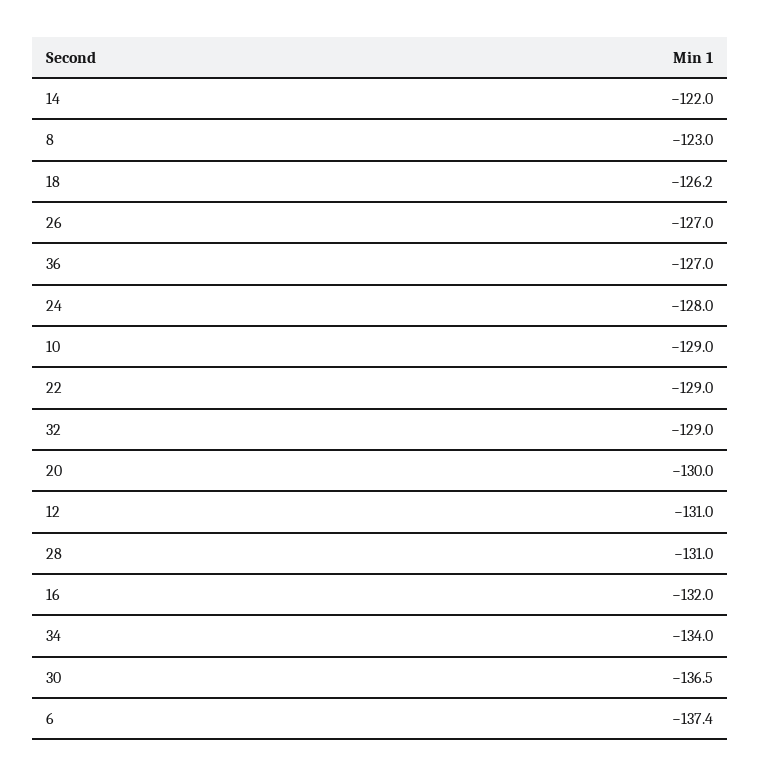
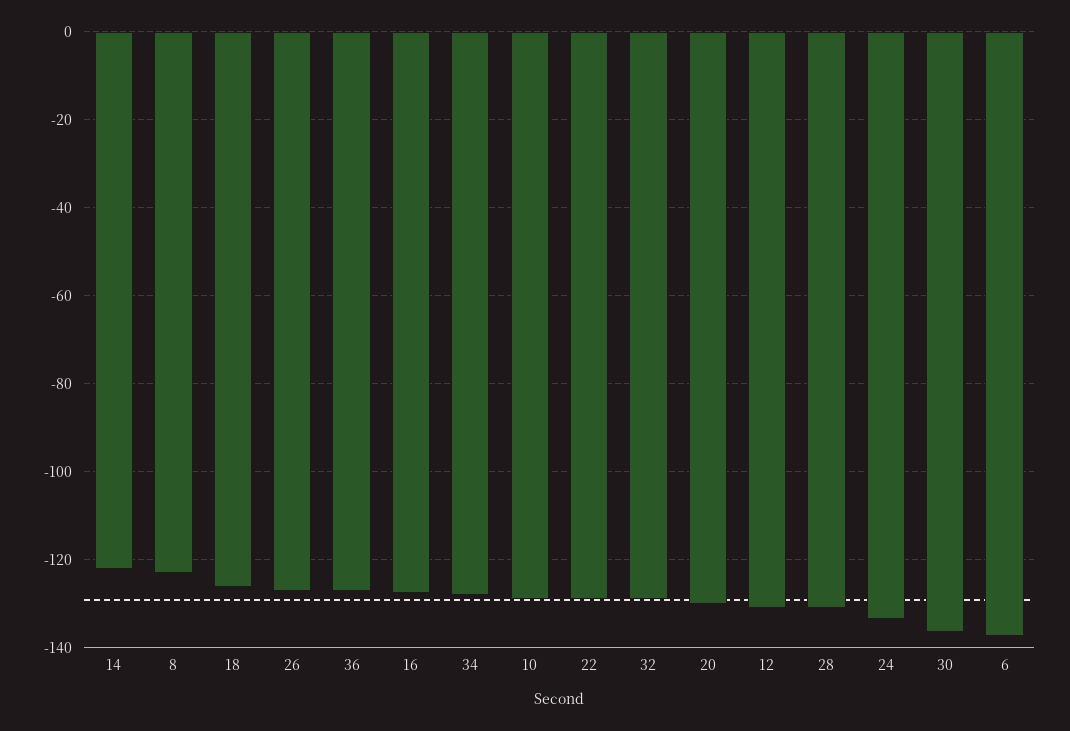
24: -128 -> -134
16: -132 -> -128
34: -134 -> -128

